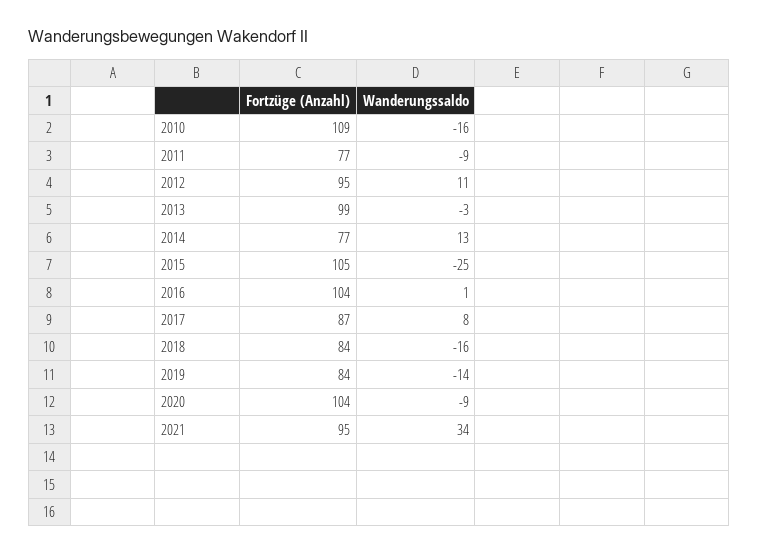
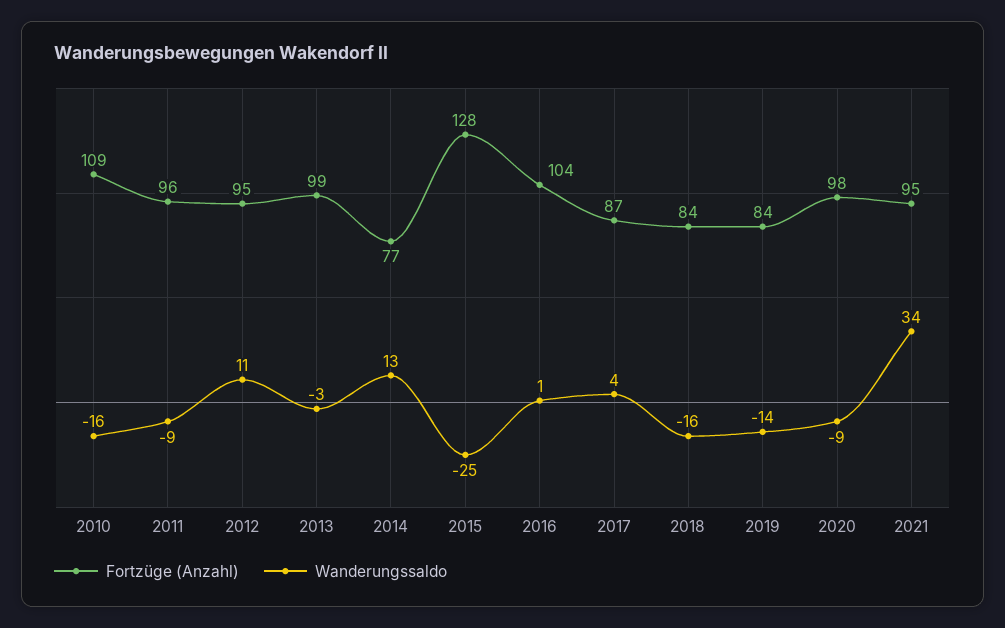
Fortzüge (Anzahl), 2011: 77 -> 96
Fortzüge (Anzahl), 2015: 105 -> 128
Wanderungssaldo, 2017: 8 -> 4
Fortzüge (Anzahl), 2020: 104 -> 98

